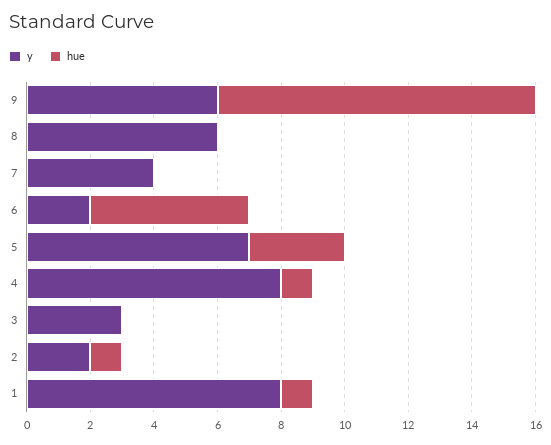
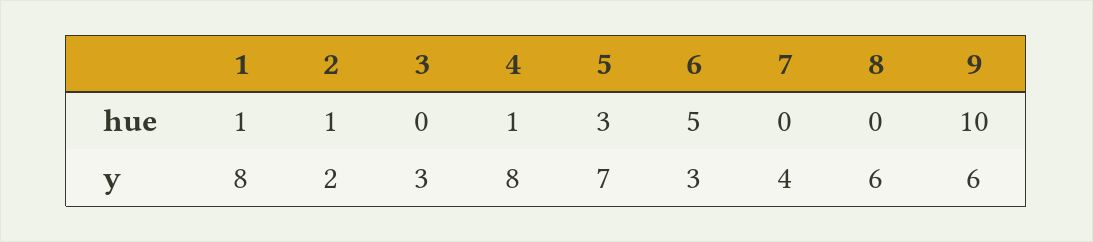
y, 6: 2 -> 3

